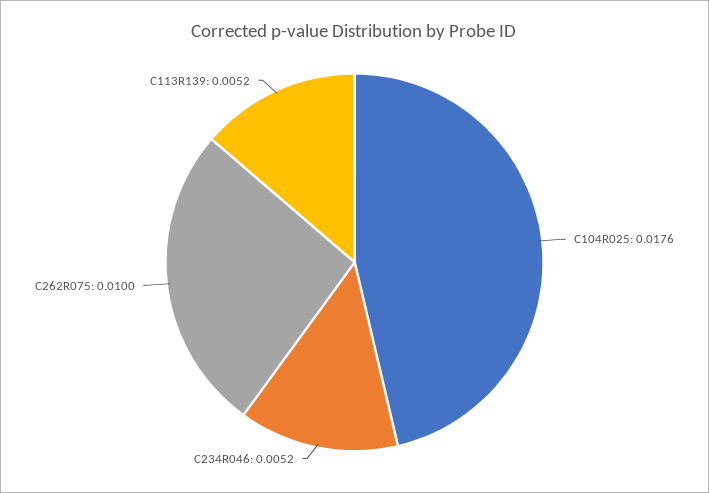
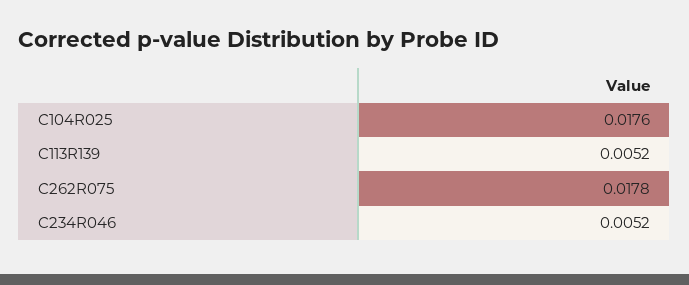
C262R075: 0.01 -> 0.0178

